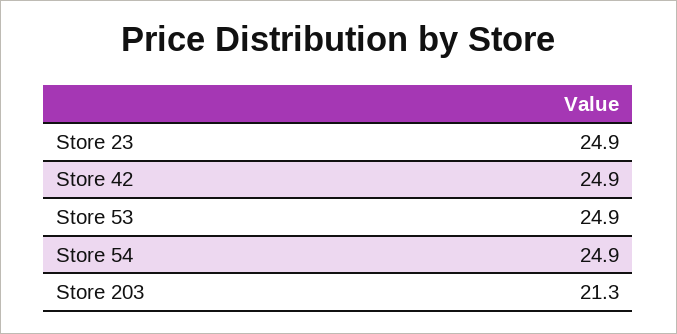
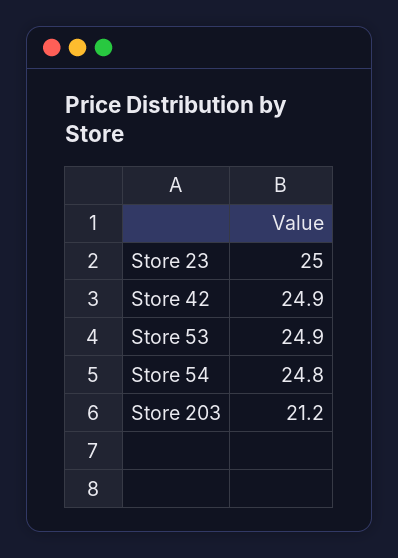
Store 23: 24.9 -> 25
Store 54: 24.9 -> 24.8
Store 203: 21.3 -> 21.2

